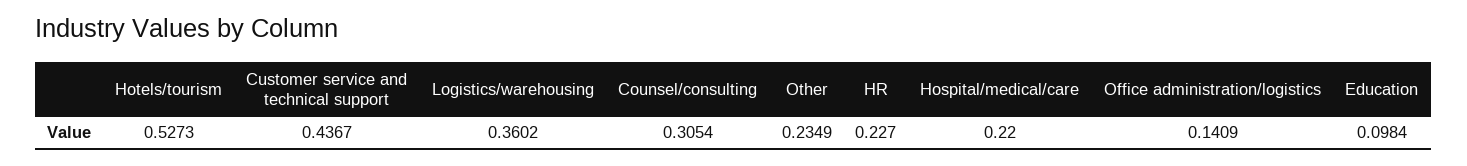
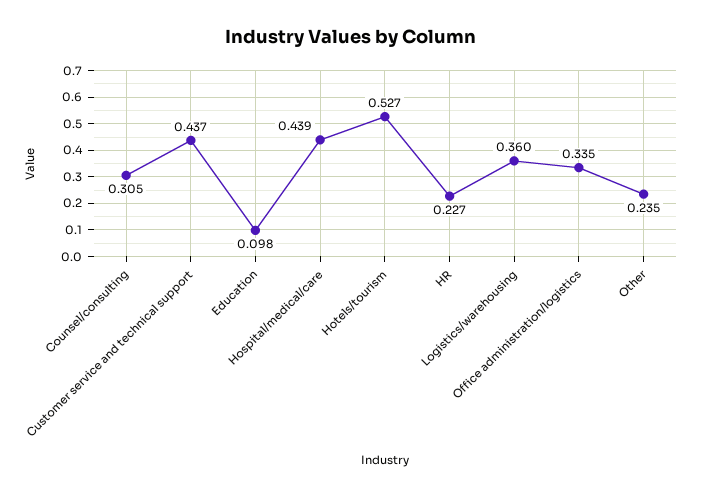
Hospital/medical/care: 0.22 -> 0.439
Office administration/logistics: 0.1409 -> 0.335

